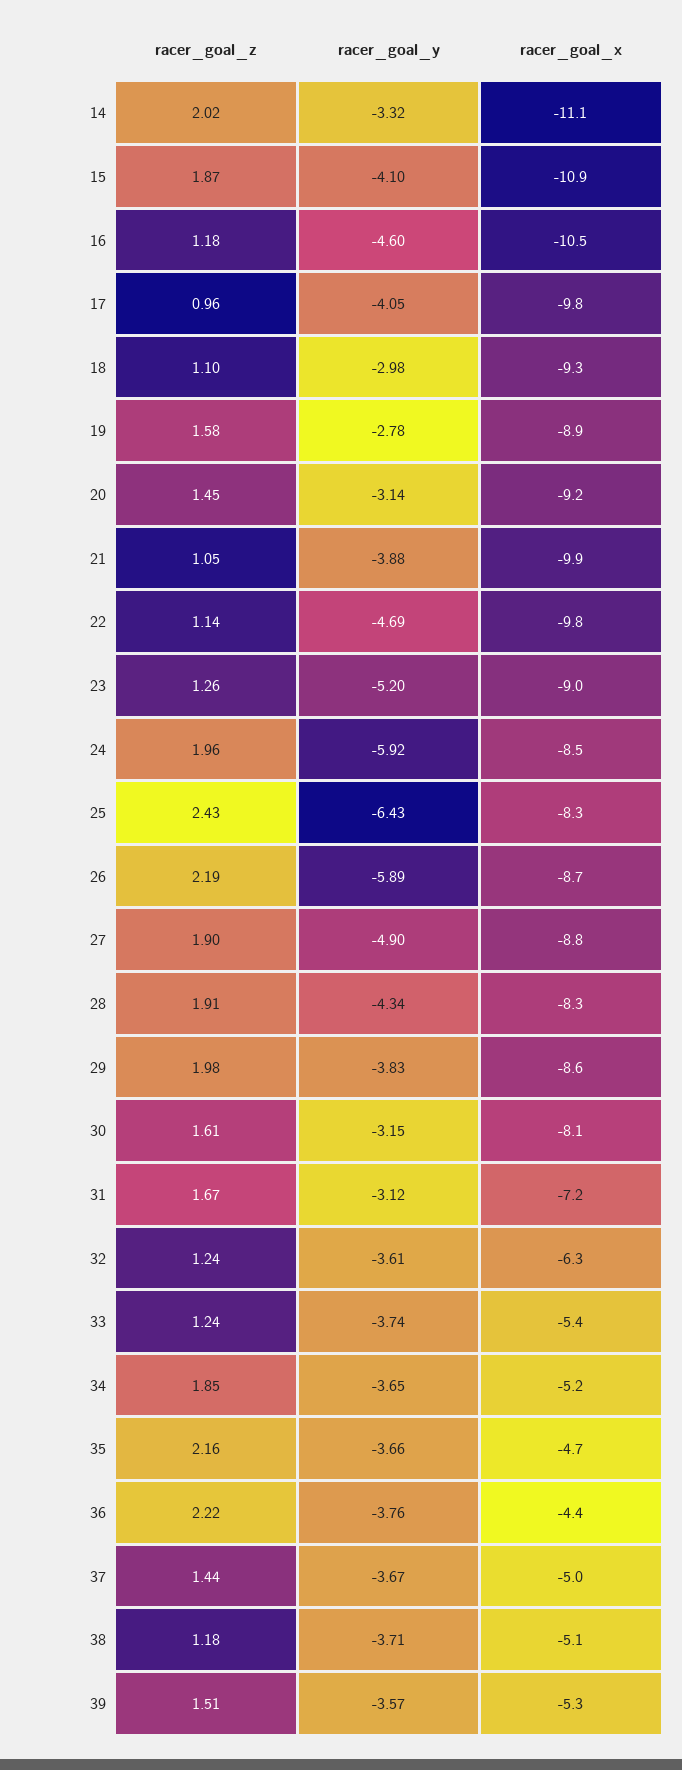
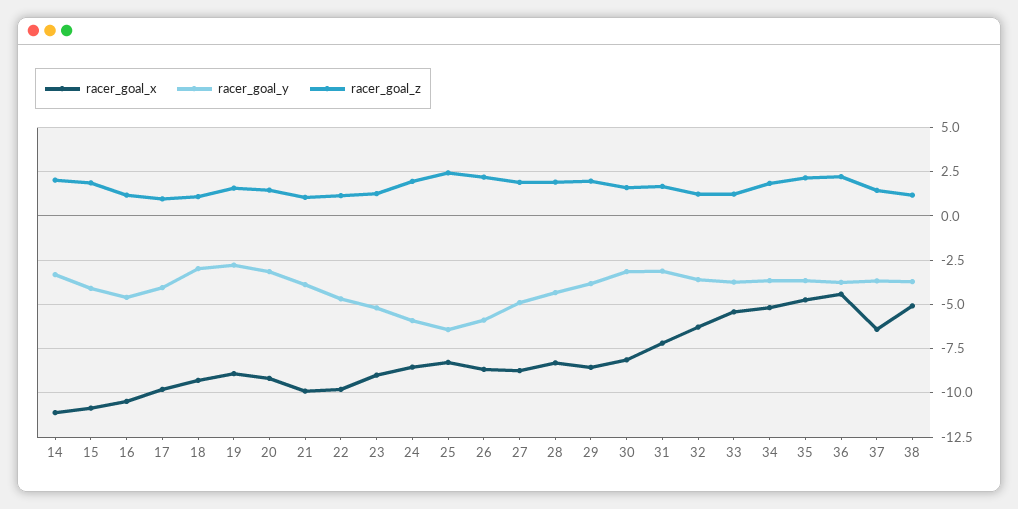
racer_goal_x, 37: -5 -> -6.5
racer_goal_z, 39: 1.51 -> none
racer_goal_y, 39: -3.57 -> none
racer_goal_x, 39: -5.3 -> none

